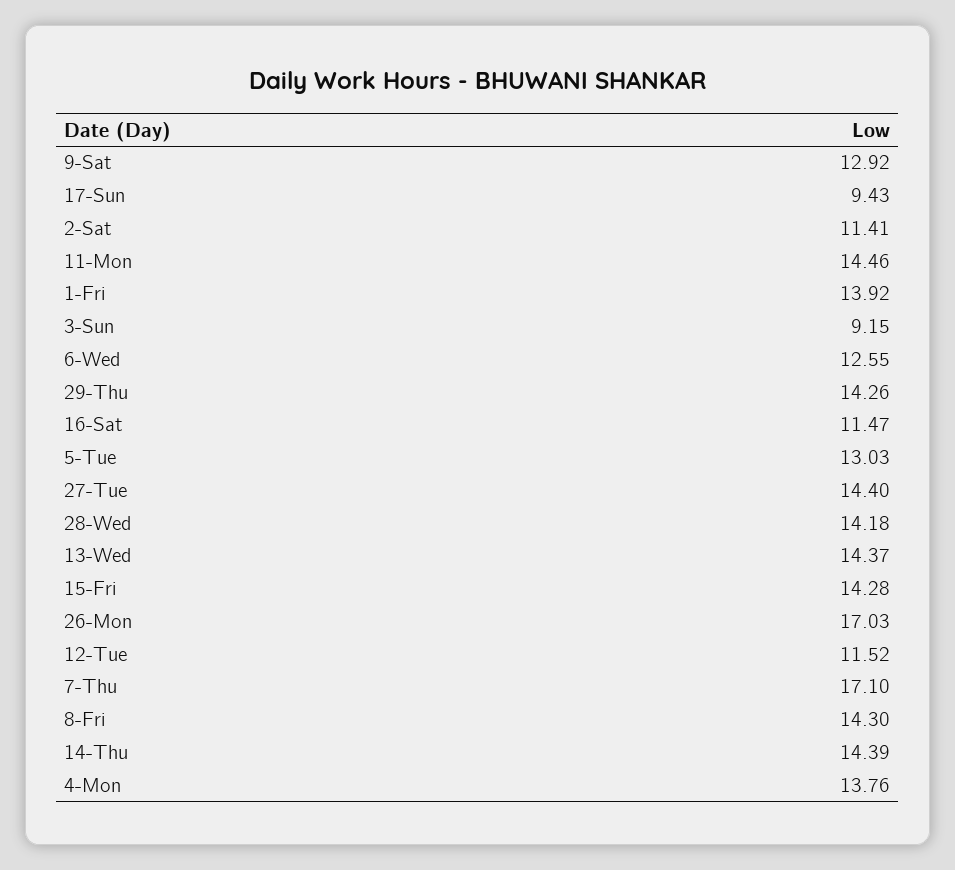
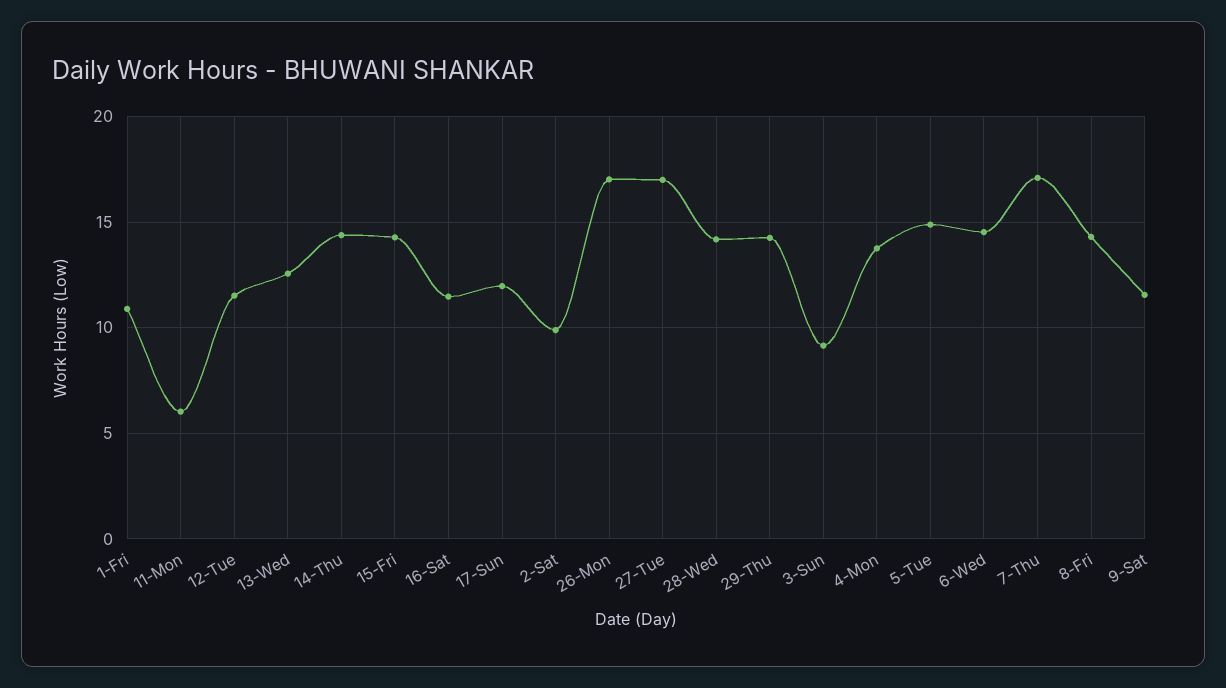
9-Sat: 12.92 -> 11.5
17-Sun: 9.43 -> 12
2-Sat: 11.41 -> 10
11-Mon: 14.46 -> 6
1-Fri: 13.92 -> 11
6-Wed: 12.55 -> 14.5
5-Tue: 13.03 -> 15
27-Tue: 14.4 -> 17
13-Wed: 14.37 -> 12.5

